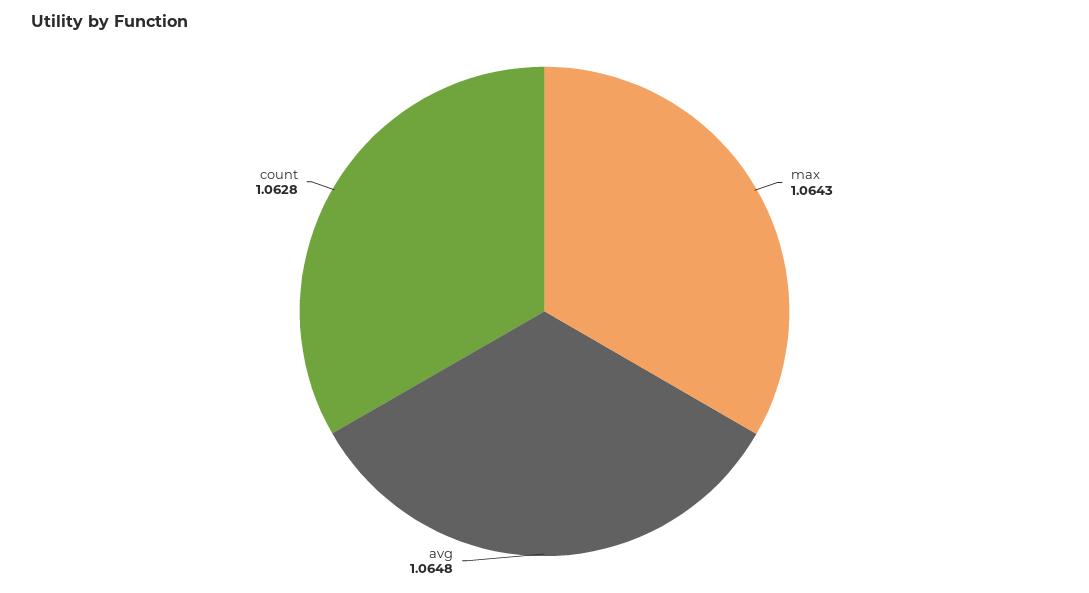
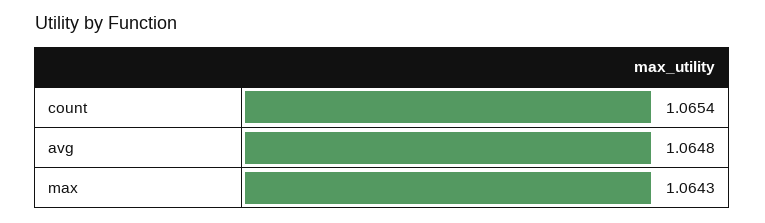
count: 1.0628 -> 1.0654

